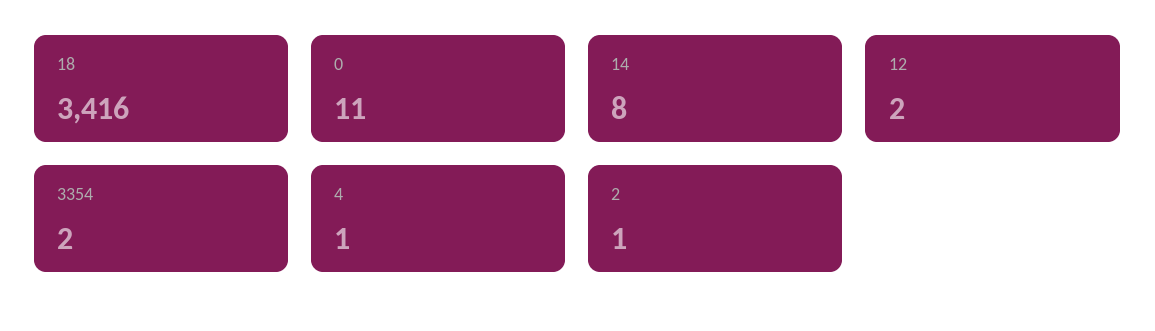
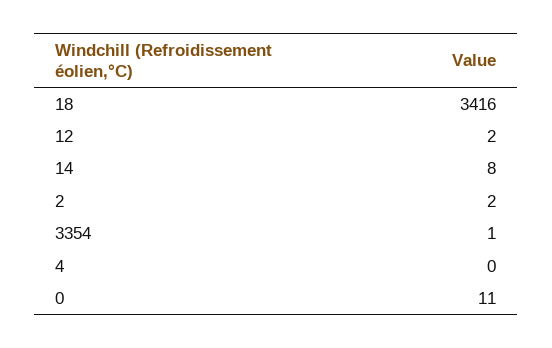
3354: 2 -> 1
4: 1 -> 0
2: 1 -> 2

